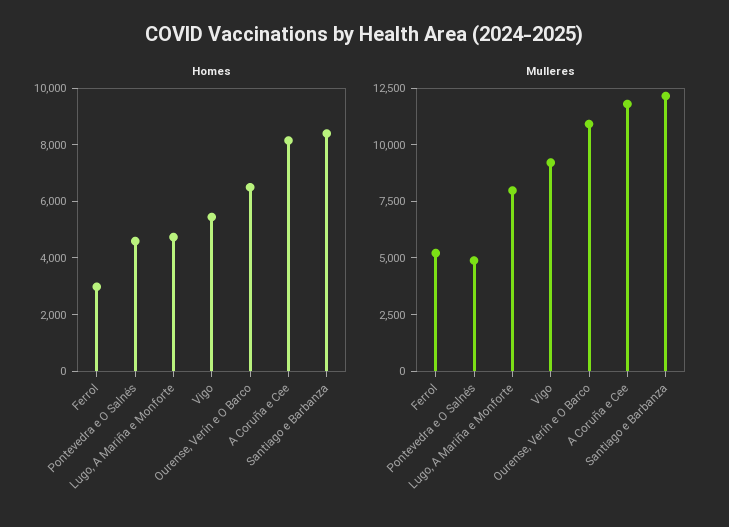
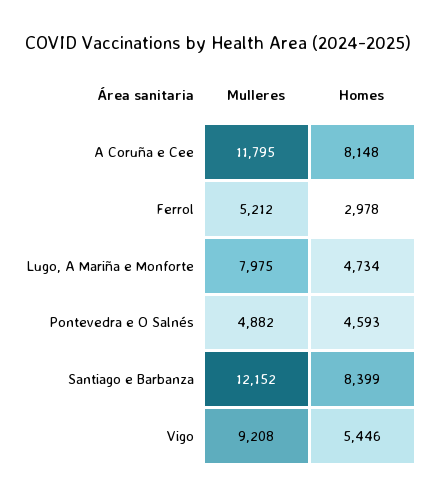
Homes, Ourense, Verín e O Barco: 6500 -> none
Mulleres, Ourense, Verín e O Barco: 11000 -> none

